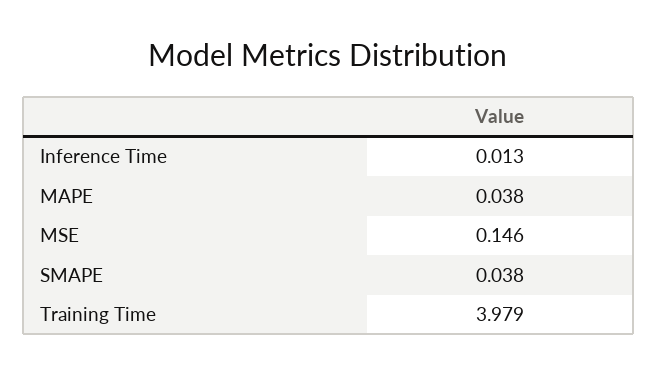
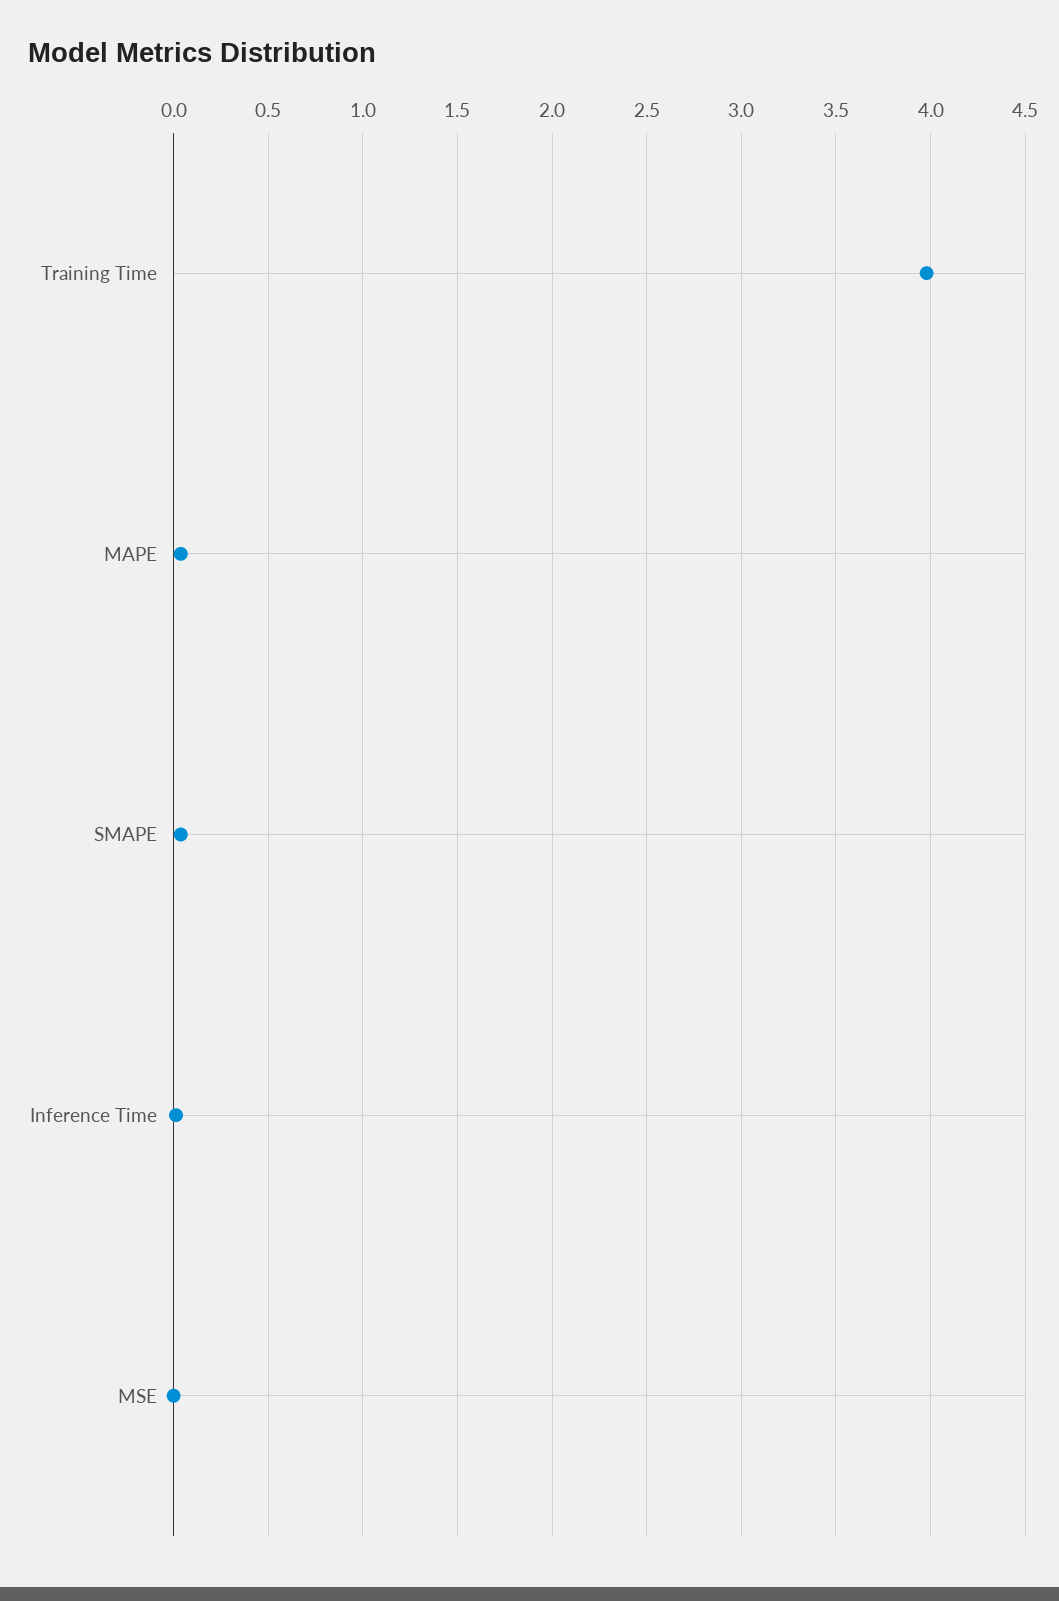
MSE: 0.146 -> 0

